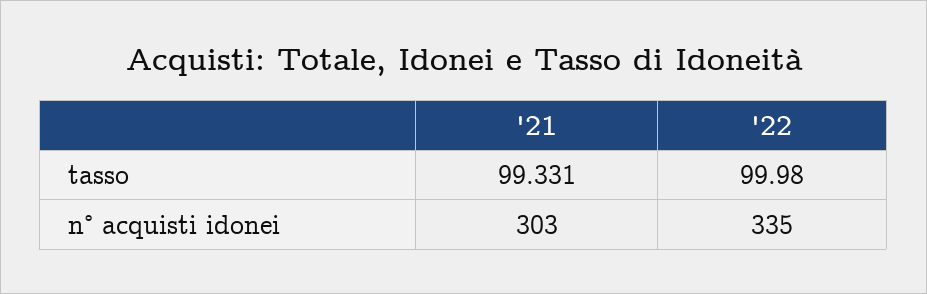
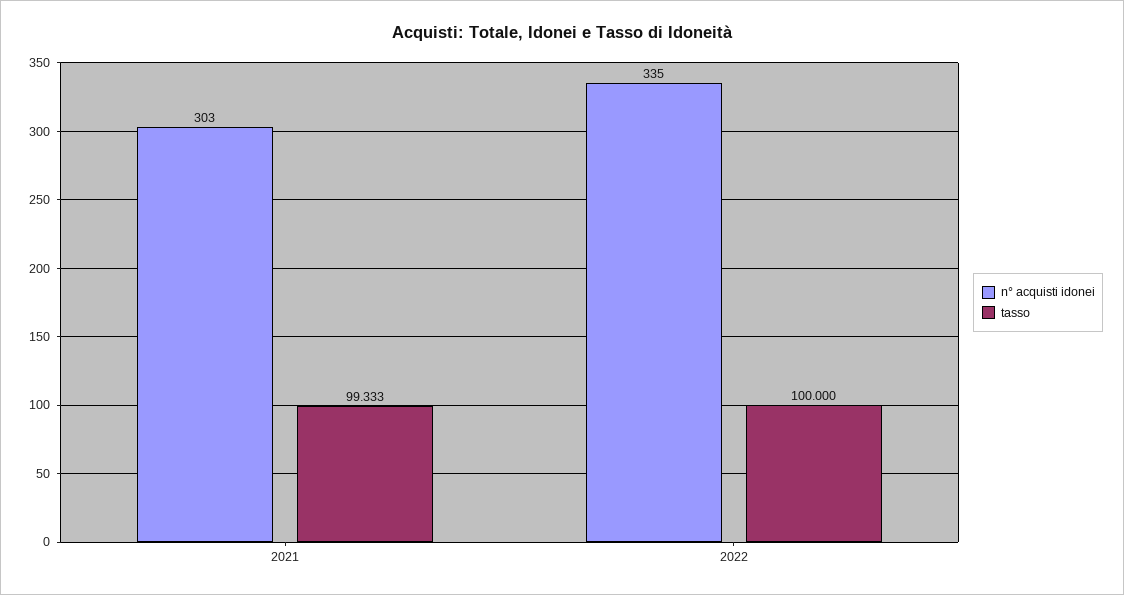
tasso, '21: 99.331 -> 99.333
tasso, '22: 99.98 -> 100

